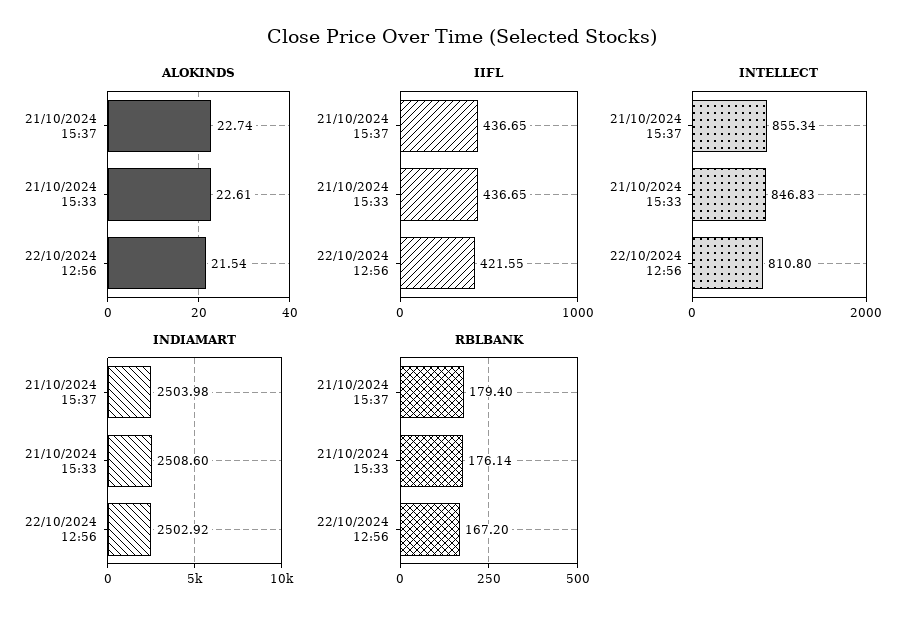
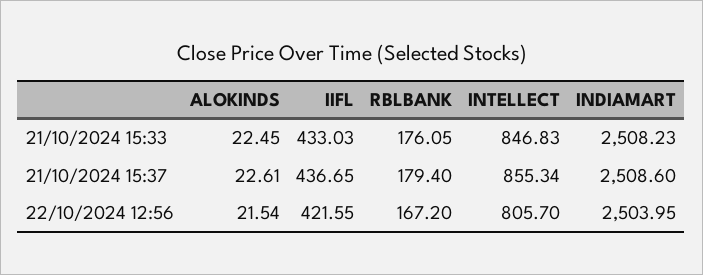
ALOKINDS, 21/10/2024 15:37: 22.74 -> 22.61
ALOKINDS, 21/10/2024 15:33: 22.61 -> 22.45
IIFL, 21/10/2024 15:33: 436.65 -> 433.03
INTELLECT, 22/10/2024 12:56: 810.8 -> 805.7
INDIAMART, 21/10/2024 15:37: 2503.98 -> 2508.6
INDIAMART, 21/10/2024 15:33: 2508.6 -> 2508.23
INDIAMART, 22/10/2024 12:56: 2502.92 -> 2503.95
RBLBANK, 21/10/2024 15:33: 176.14 -> 176.05

